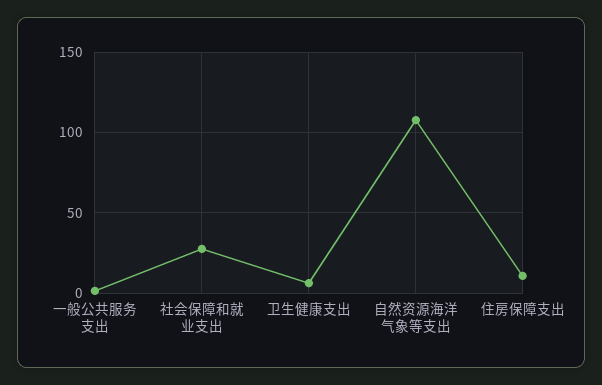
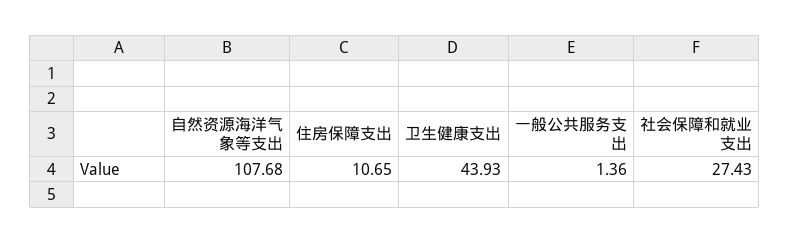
卫生健康支出: 5 -> 43.93

